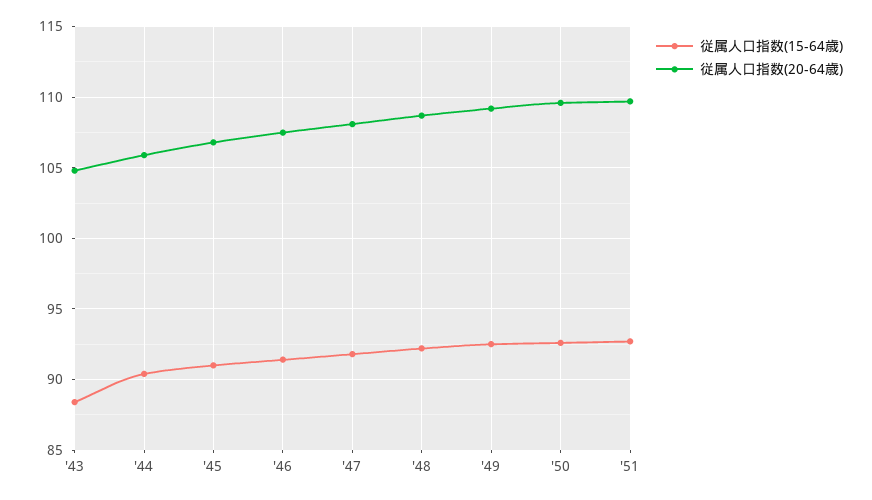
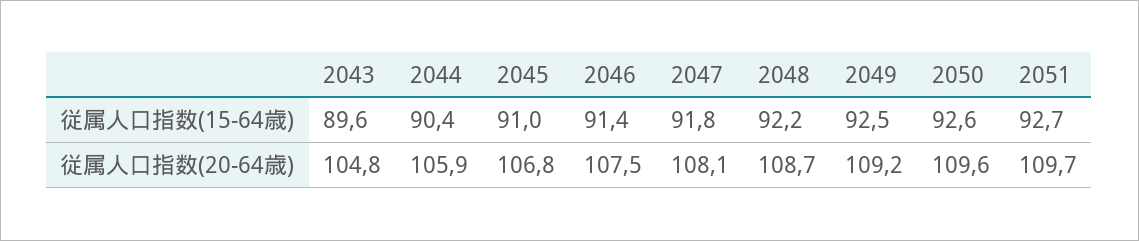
従属人口指数(15-64歳), '43: 88.5 -> 89.6

